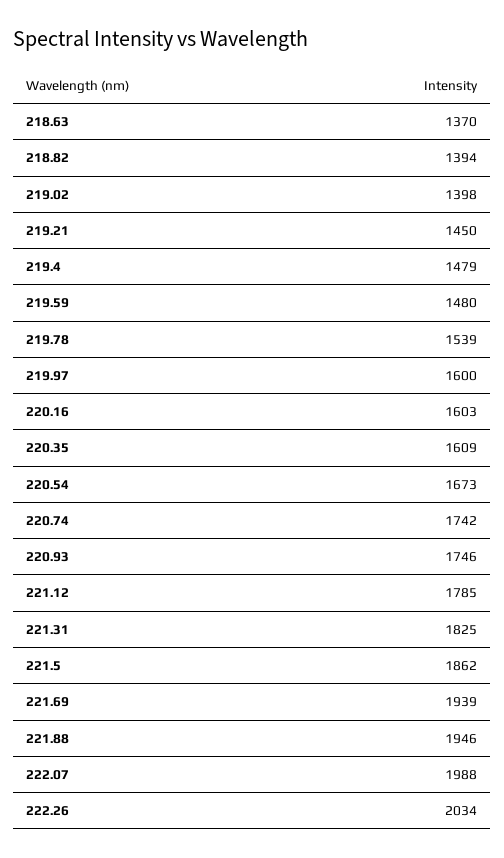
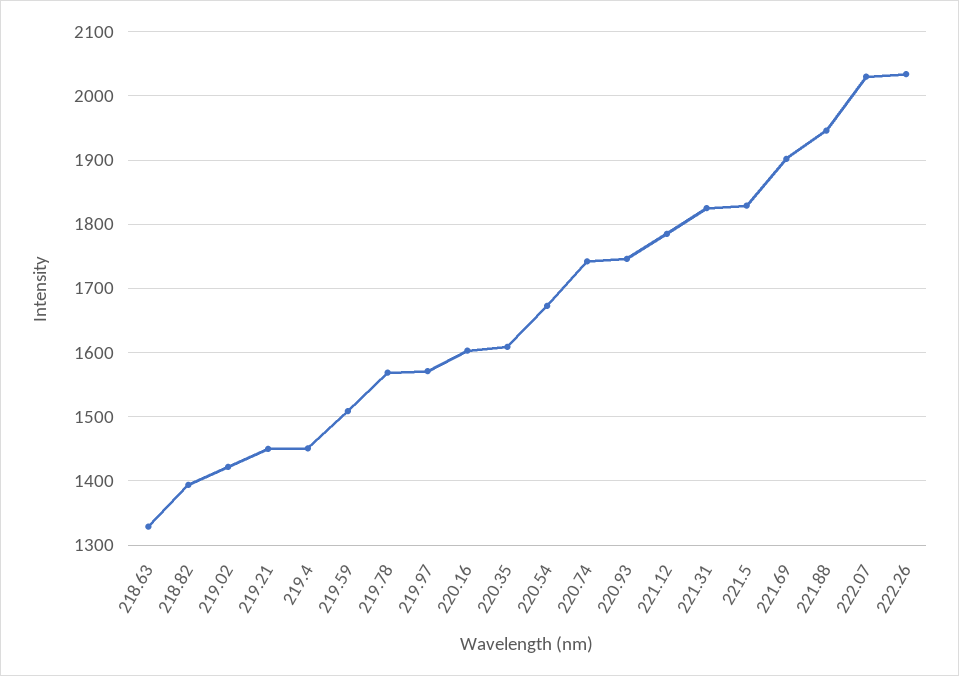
218.63: 1370 -> 1330
219.02: 1398 -> 1420
219.4: 1479 -> 1450
219.59: 1480 -> 1510
219.78: 1539 -> 1570
219.97: 1600 -> 1570
221.5: 1862 -> 1830
221.69: 1939 -> 1900
222.07: 1988 -> 2030

